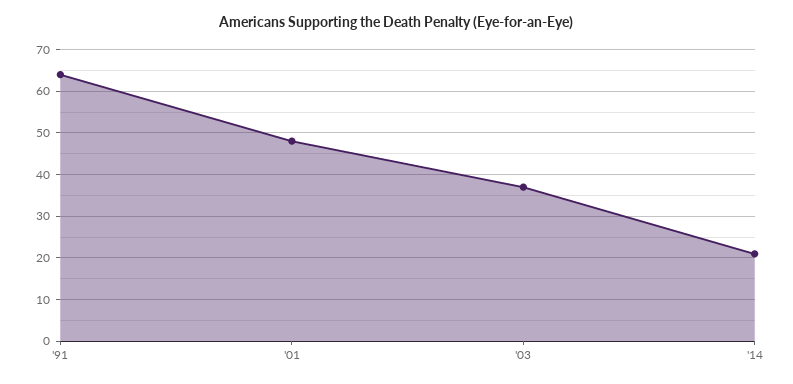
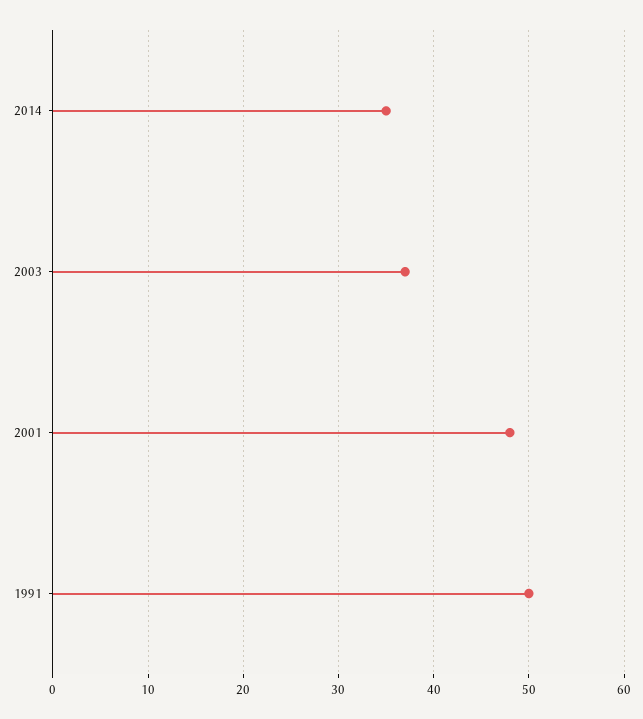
'91: 65 -> 50
'14: 20 -> 35

